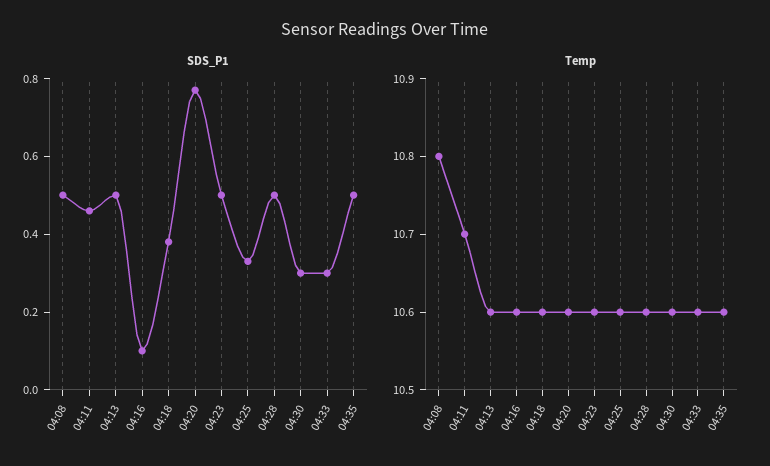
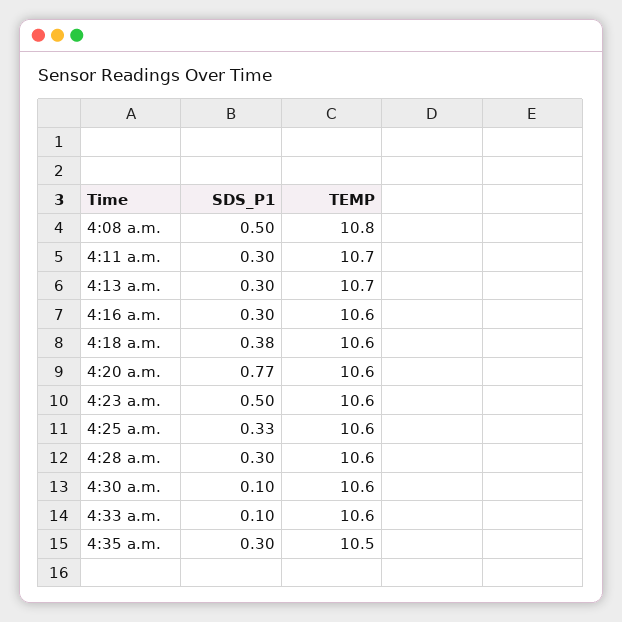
SDS_P1, 04:11: 0.45 -> 0.3
SDS_P1, 04:13: 0.5 -> 0.3
SDS_P1, 04:16: 0.1 -> 0.3
SDS_P1, 04:28: 0.5 -> 0.3
SDS_P1, 04:30: 0.3 -> 0.1
SDS_P1, 04:33: 0.3 -> 0.1
SDS_P1, 04:35: 0.5 -> 0.3
Temp, 04:13: 10.6 -> 10.7
Temp, 04:35: 10.6 -> 10.5

